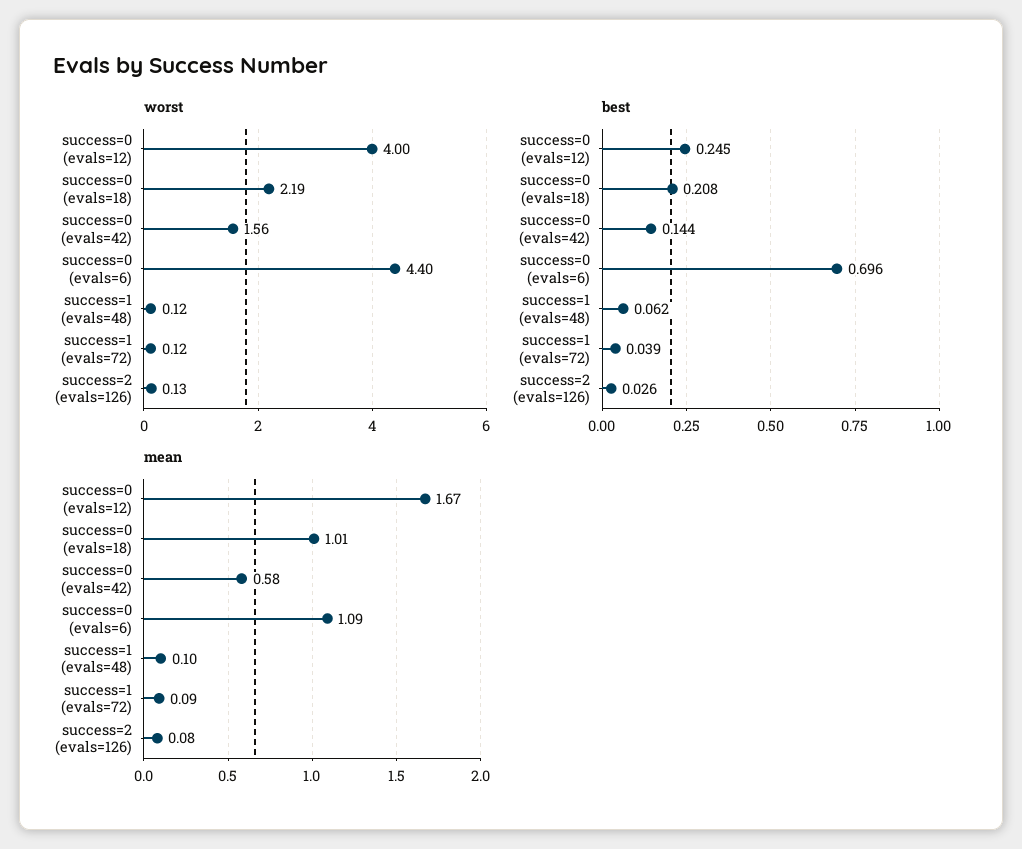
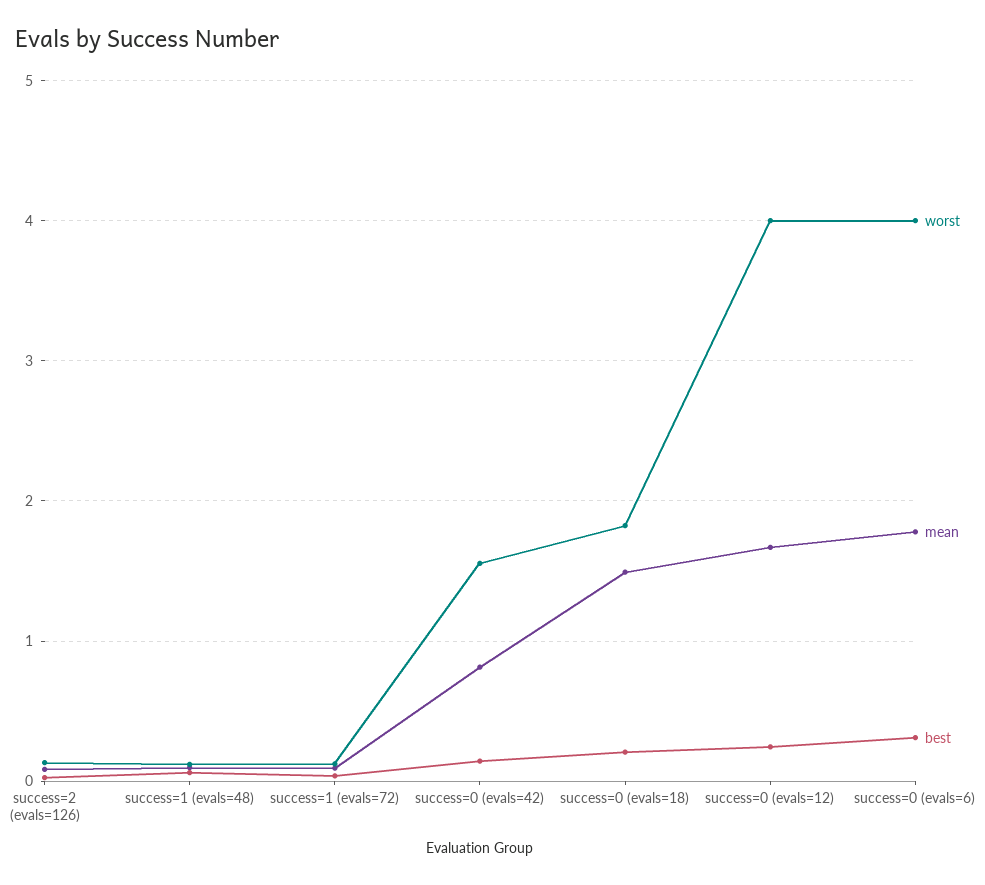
worst, success=0 (evals=18): 2.19 -> 1.8
worst, success=0 (evals=6): 4.4 -> 4
best, success=0 (evals=6): 0.696 -> 0.3
mean, success=0 (evals=18): 1.01 -> 1.5
mean, success=0 (evals=42): 0.58 -> 0.8
mean, success=0 (evals=6): 1.09 -> 1.8

